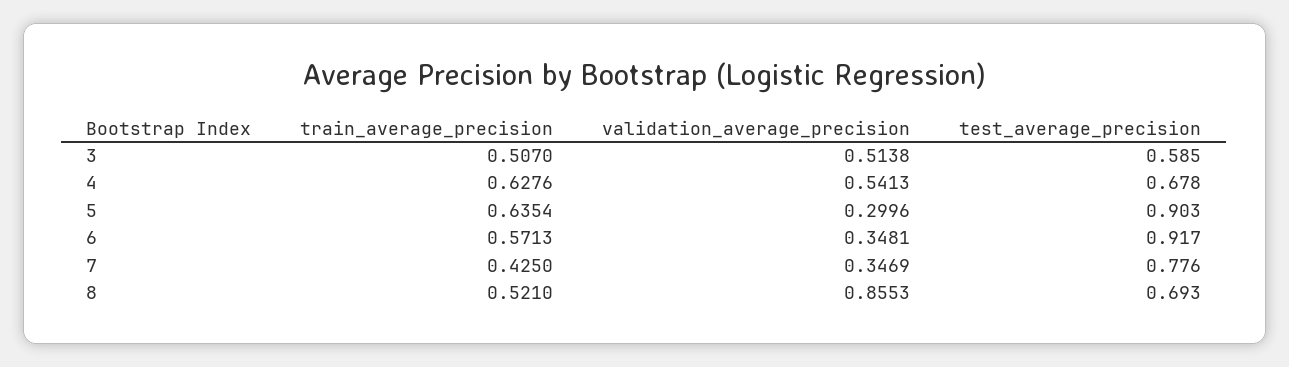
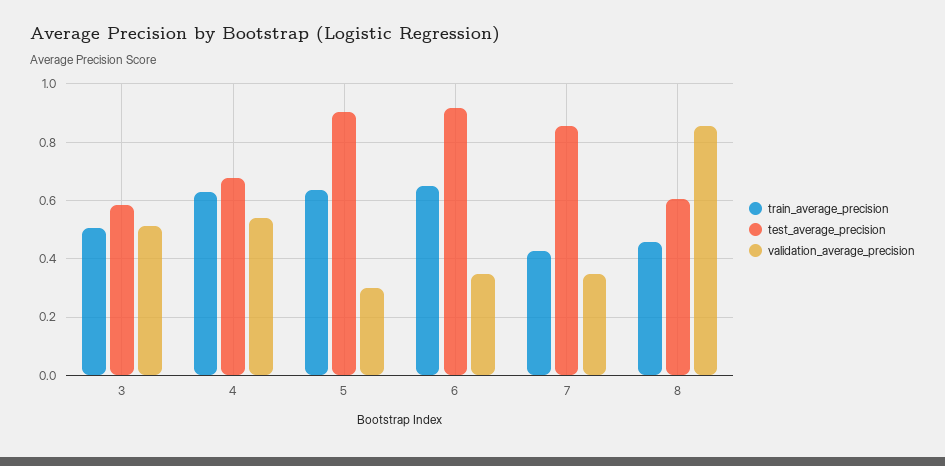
train_average_precision, 6: 0.5713 -> 0.65
test_average_precision, 7: 0.776 -> 0.85
train_average_precision, 8: 0.521 -> 0.45
test_average_precision, 8: 0.693 -> 0.6

